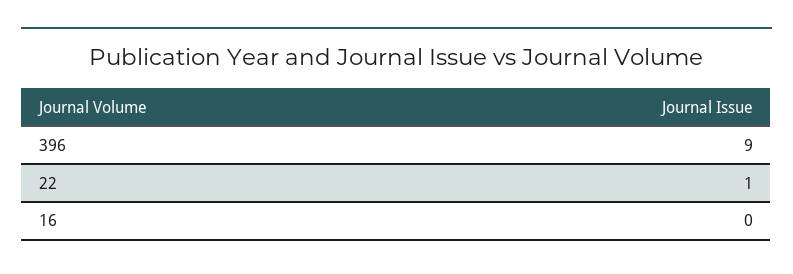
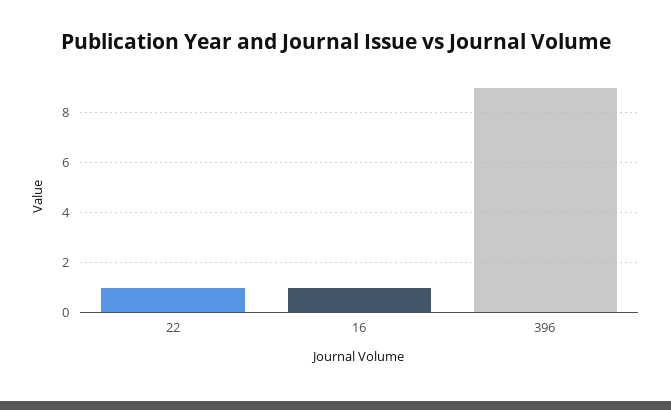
16: 0 -> 1

